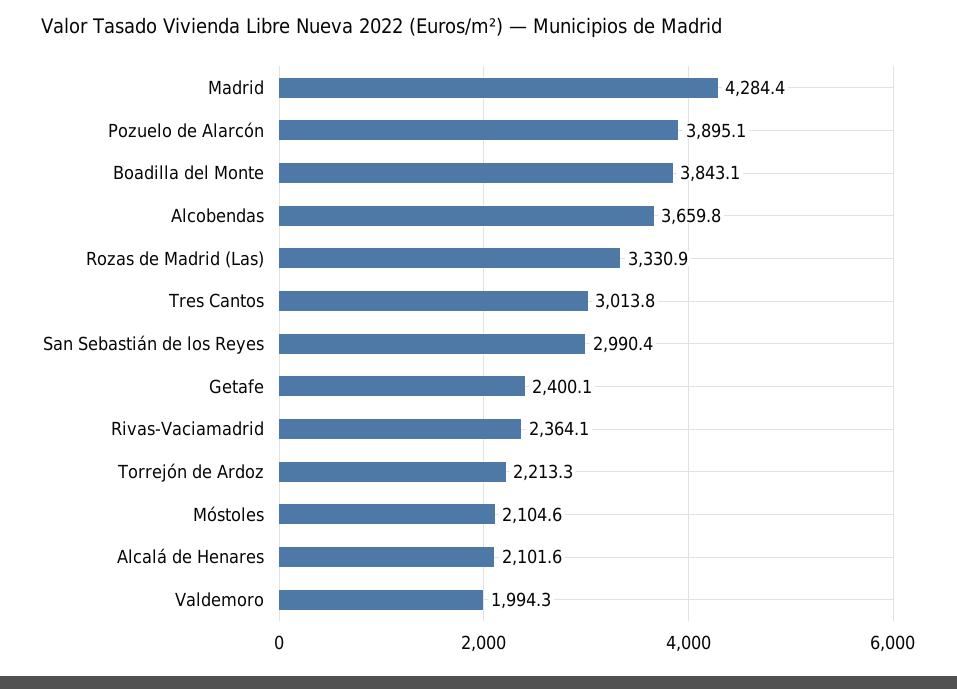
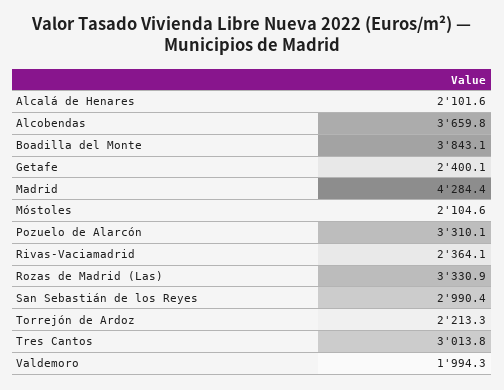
Pozuelo de Alarcón: 3895.1 -> 3310.1

